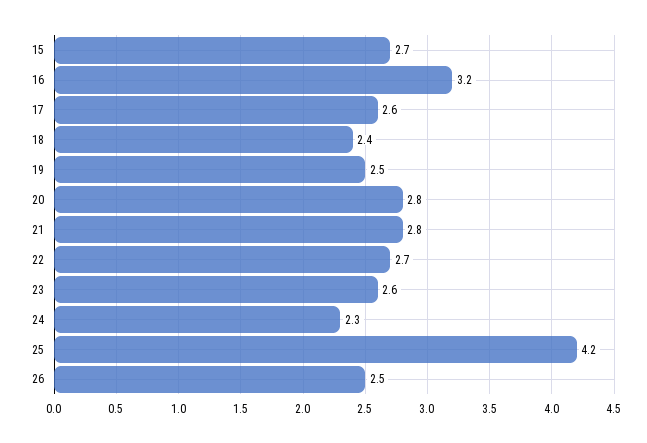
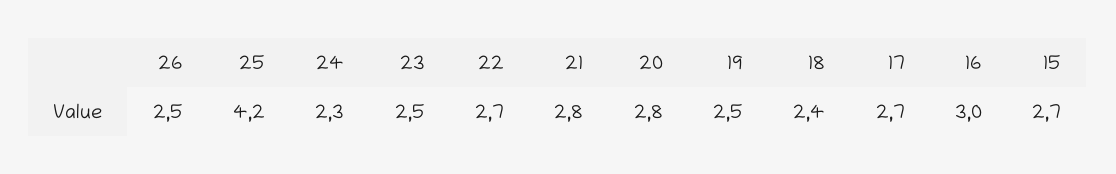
16: 3.2 -> 3
17: 2.6 -> 2.7
23: 2.6 -> 2.5

